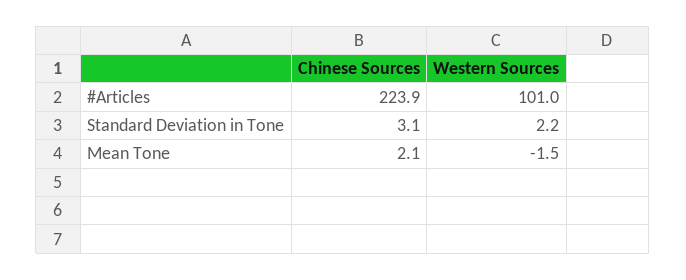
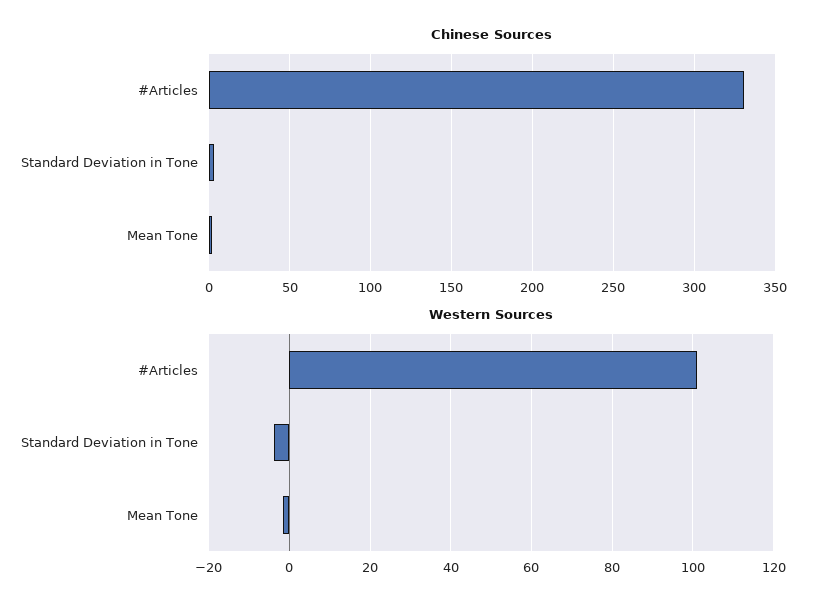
Chinese Sources, #Articles: 223.9 -> 330
Western Sources, Standard Deviation in Tone: 2.2 -> -4

